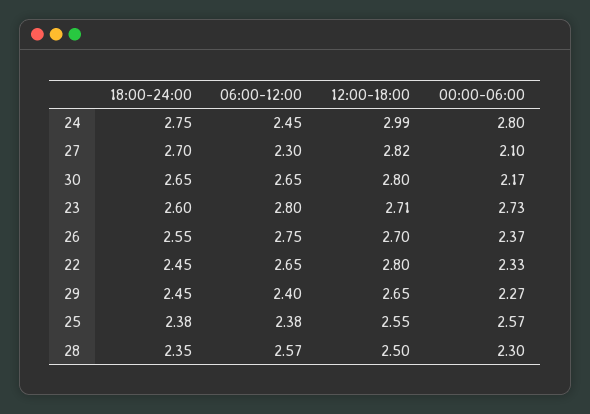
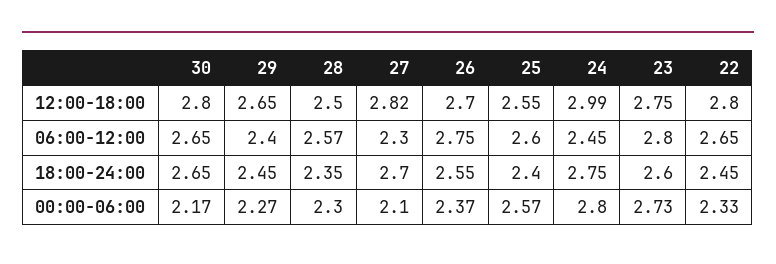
12:00-18:00, 23: 2.71 -> 2.75
18:00-24:00, 25: 2.38 -> 2.4
06:00-12:00, 25: 2.38 -> 2.6

